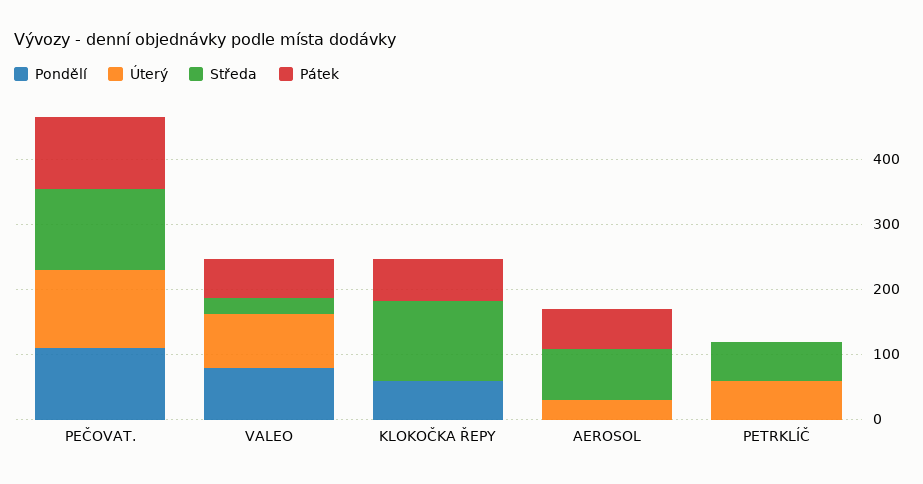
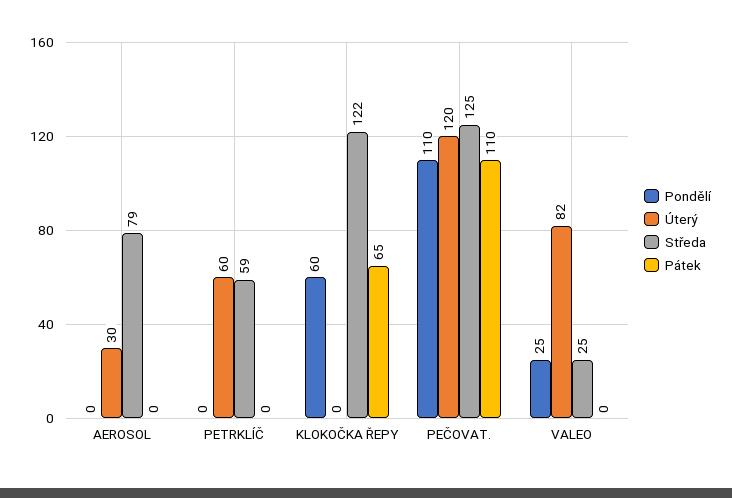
Pondělí, VALEO: 80 -> 25
Pátek, VALEO: 60 -> 0
Pátek, AEROSOL: 60 -> 0

